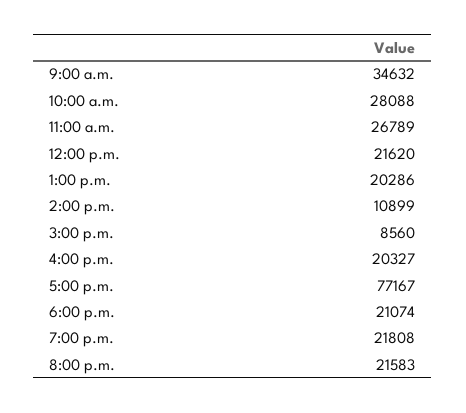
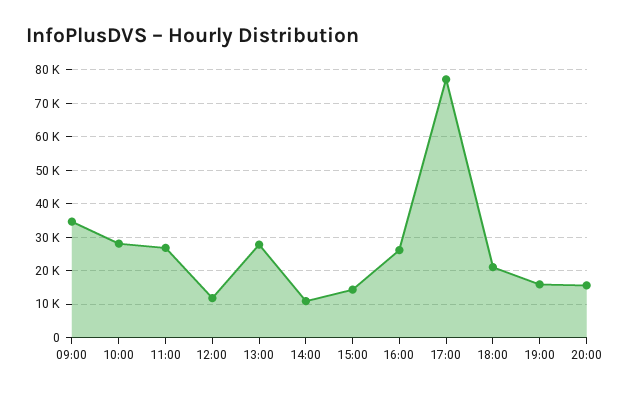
12:00 p.m.: 21620 -> 12000
1:00 p.m.: 20286 -> 28000
3:00 p.m.: 8560 -> 14000
4:00 p.m.: 20327 -> 26000
7:00 p.m.: 21808 -> 16000
8:00 p.m.: 21583 -> 16000

